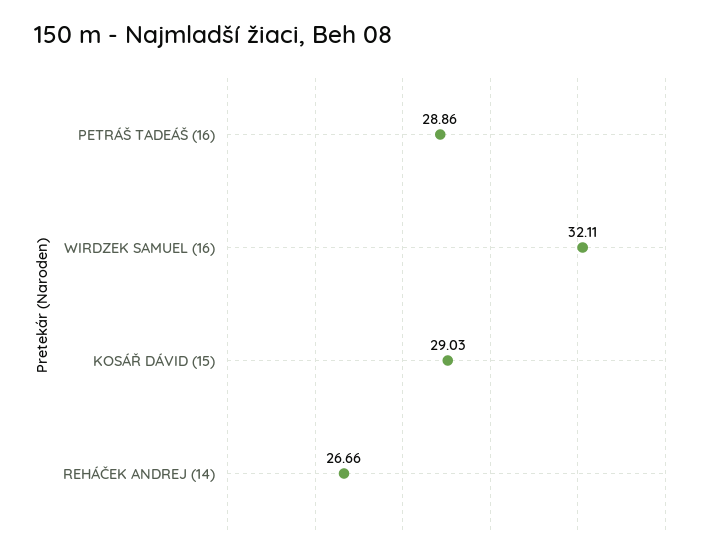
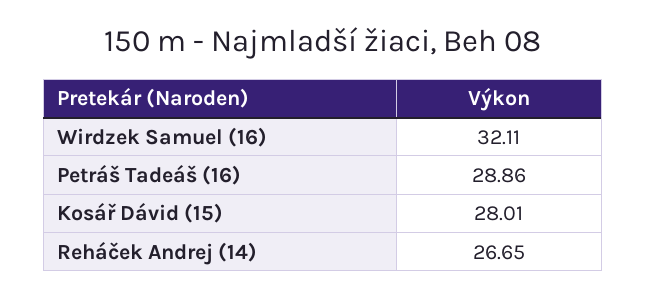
KOSÁŘ DÁVID (15): 29.03 -> 28.01
REHÁČEK ANDREJ (14): 26.66 -> 26.65

